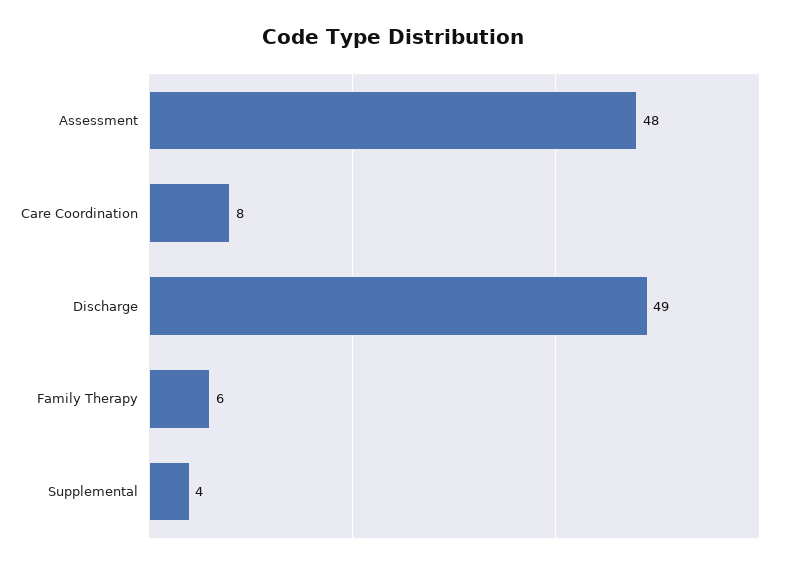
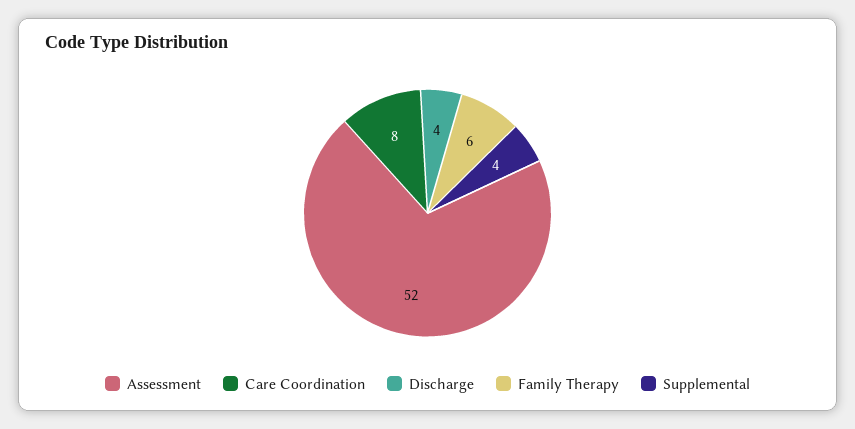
Assessment: 48 -> 52
Discharge: 49 -> 4

